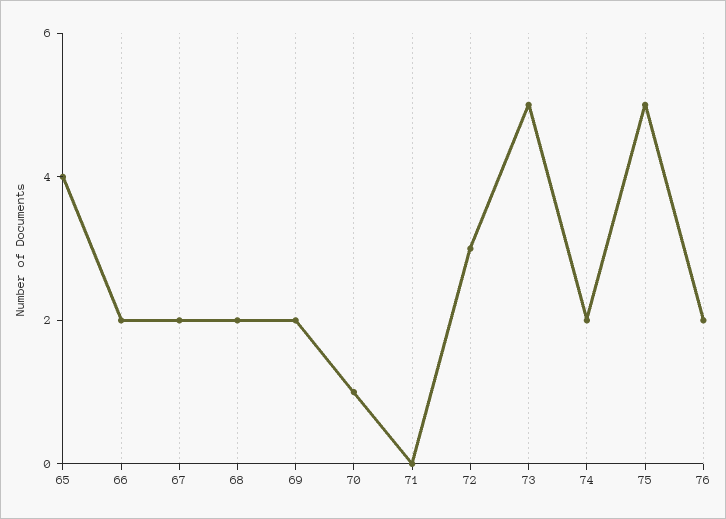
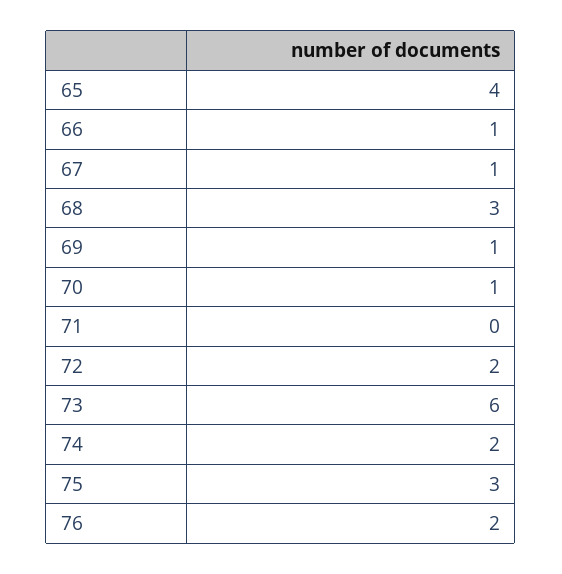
66: 2 -> 1
67: 2 -> 1
68: 2 -> 3
69: 2 -> 1
72: 3 -> 2
73: 5 -> 6
75: 5 -> 3

